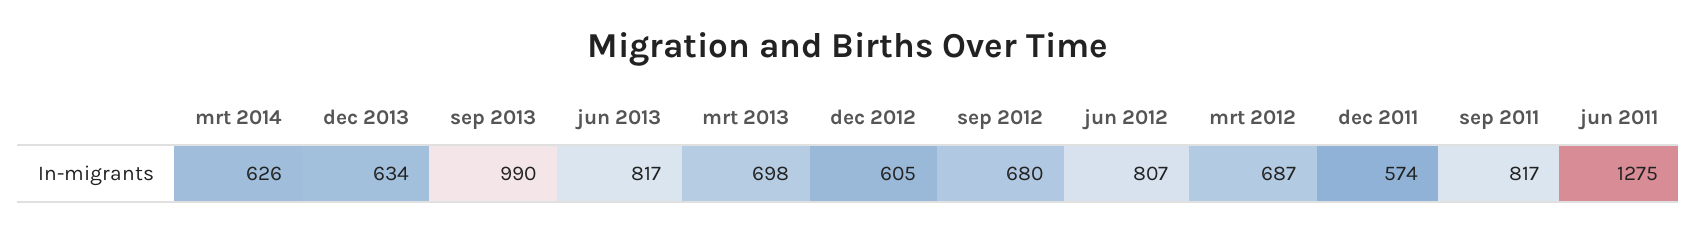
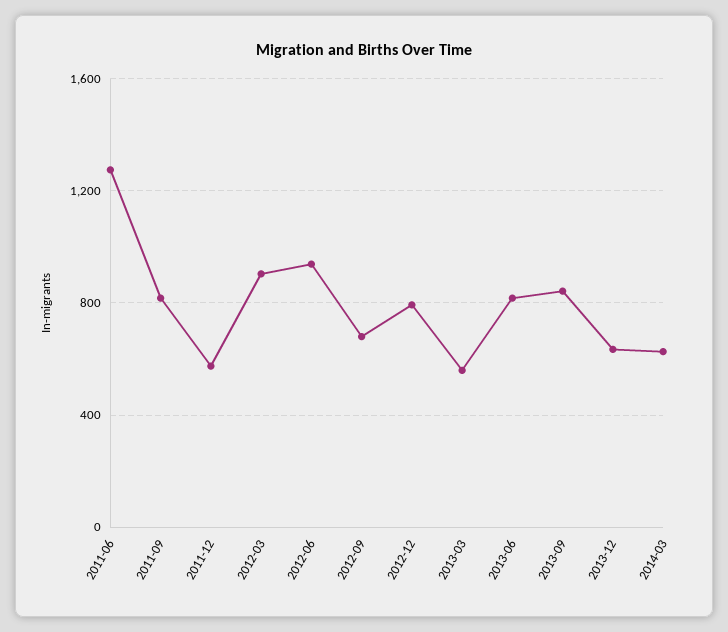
sep 2013: 990 -> 850
mrt 2013: 698 -> 550
dec 2012: 605 -> 800
jun 2012: 807 -> 950
mrt 2012: 687 -> 900

